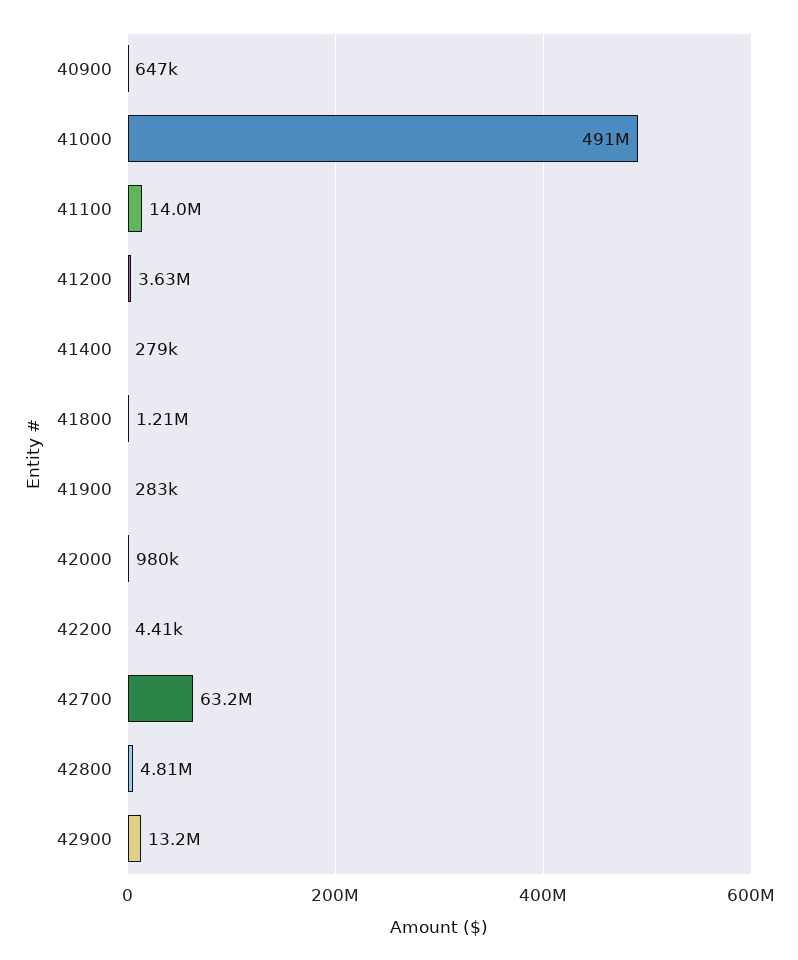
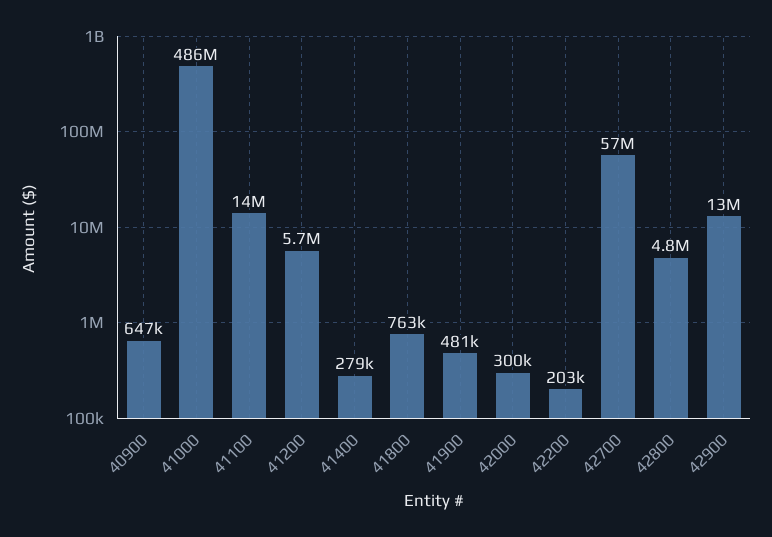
41000: 491000000 -> 486000000
41200: 3630000 -> 5700000
41800: 1210000 -> 763000
41900: 283000 -> 481000
42000: 980000 -> 300000
42200: 4410 -> 203000
42700: 63200000 -> 57000000

